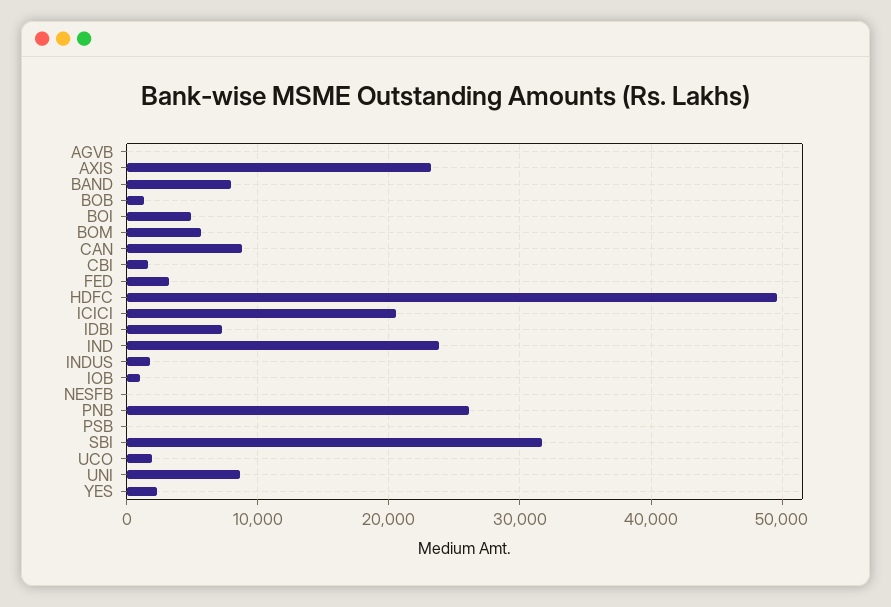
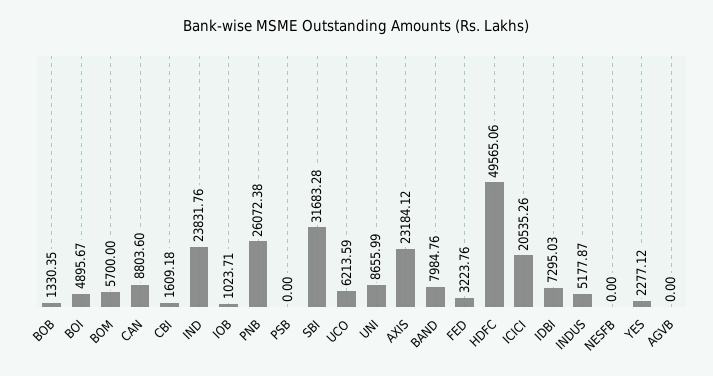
INDUS: 2000 -> 5177.87
UCO: 2000 -> 6213.59

